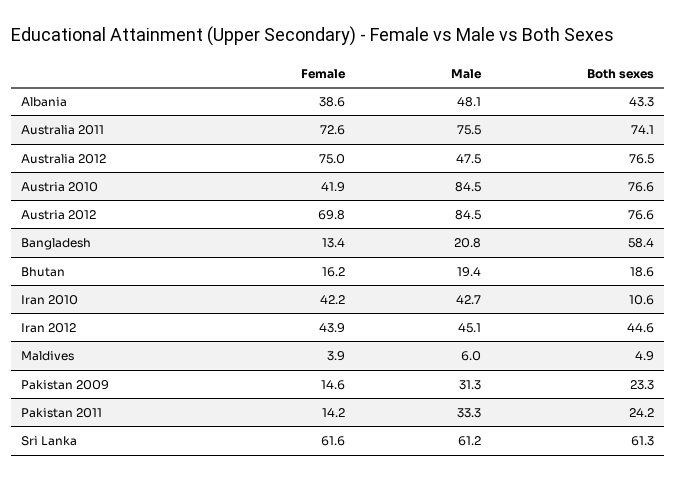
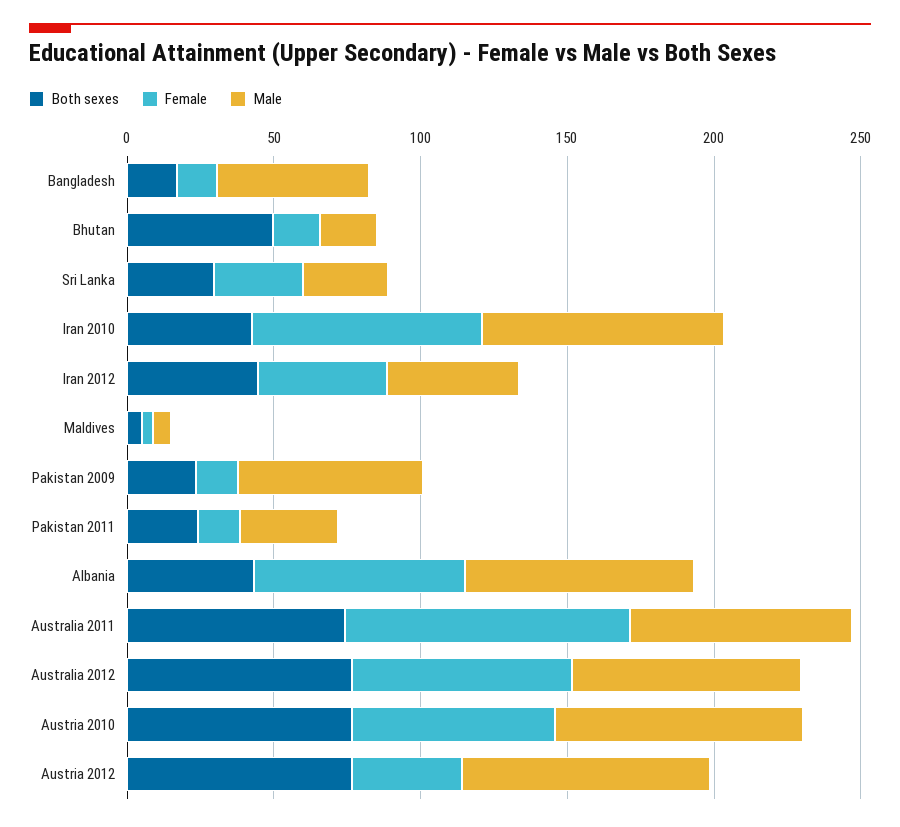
Female, Albania: 38.6 -> 70
Male, Albania: 48.1 -> 80
Female, Australia 2011: 72.6 -> 100
Male, Australia 2012: 47.5 -> 80
Female, Austria 2010: 41.9 -> 70
Female, Austria 2012: 69.8 -> 40
Male, Bangladesh: 20.8 -> 50
Both sexes, Bangladesh: 58.4 -> 20
Both sexes, Bhutan: 18.6 -> 50
Female, Iran 2010: 42.2 -> 80
Male, Iran 2010: 42.7 -> 80
Both sexes, Iran 2010: 10.6 -> 40
Male, Pakistan 2009: 31.3 -> 60
Female, Sri Lanka: 61.6 -> 30
Male, Sri Lanka: 61.2 -> 30
Both sexes, Sri Lanka: 61.3 -> 30

